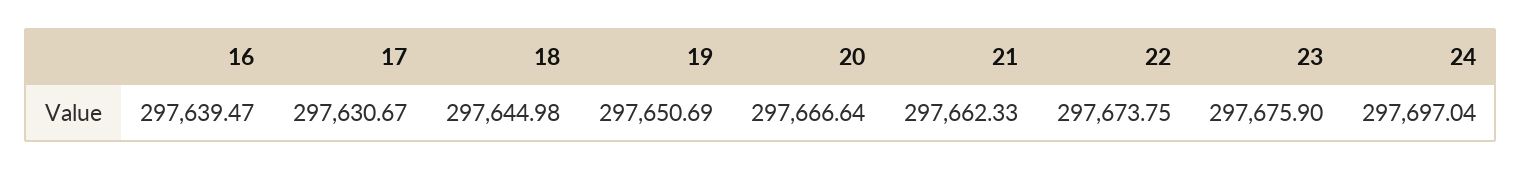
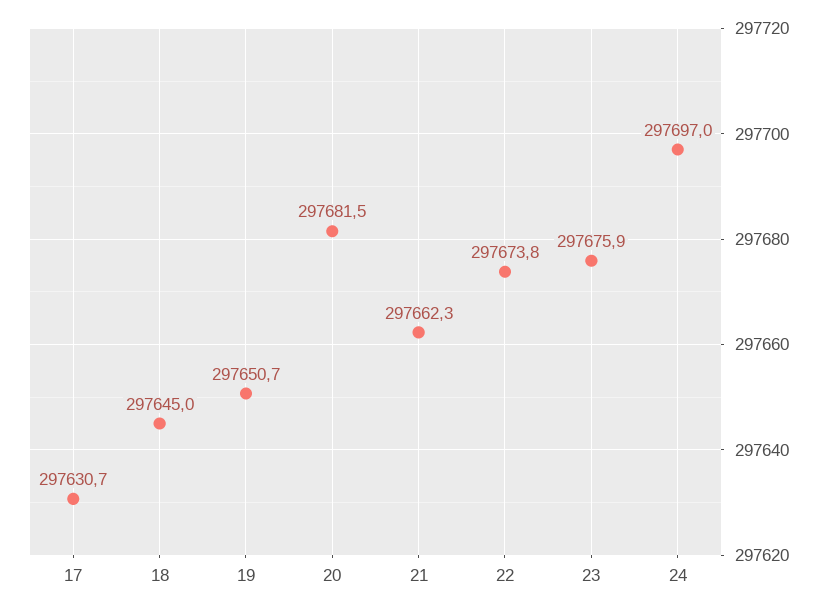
16: 297639.47 -> none
20: 297666.64 -> 297681.5

